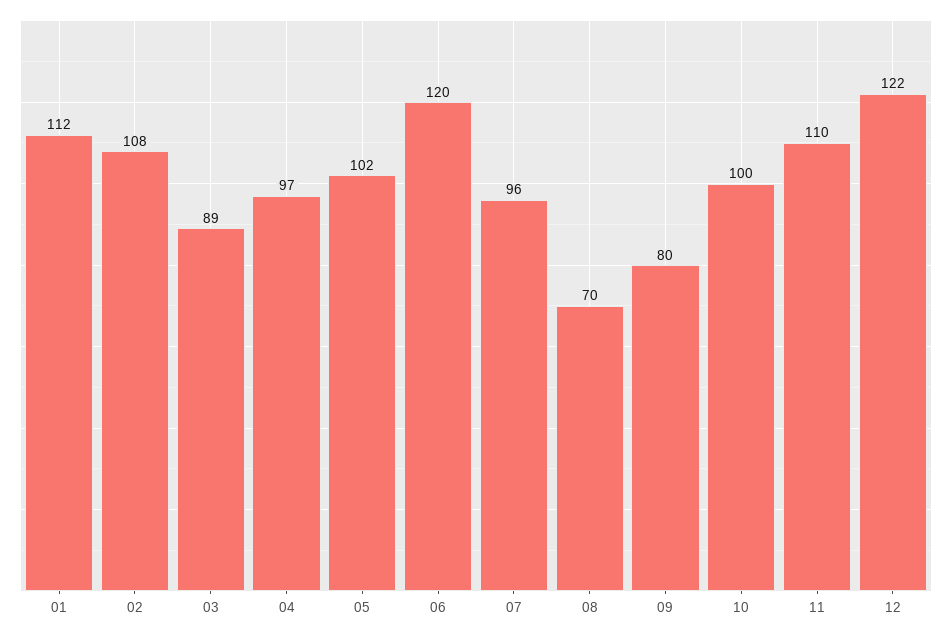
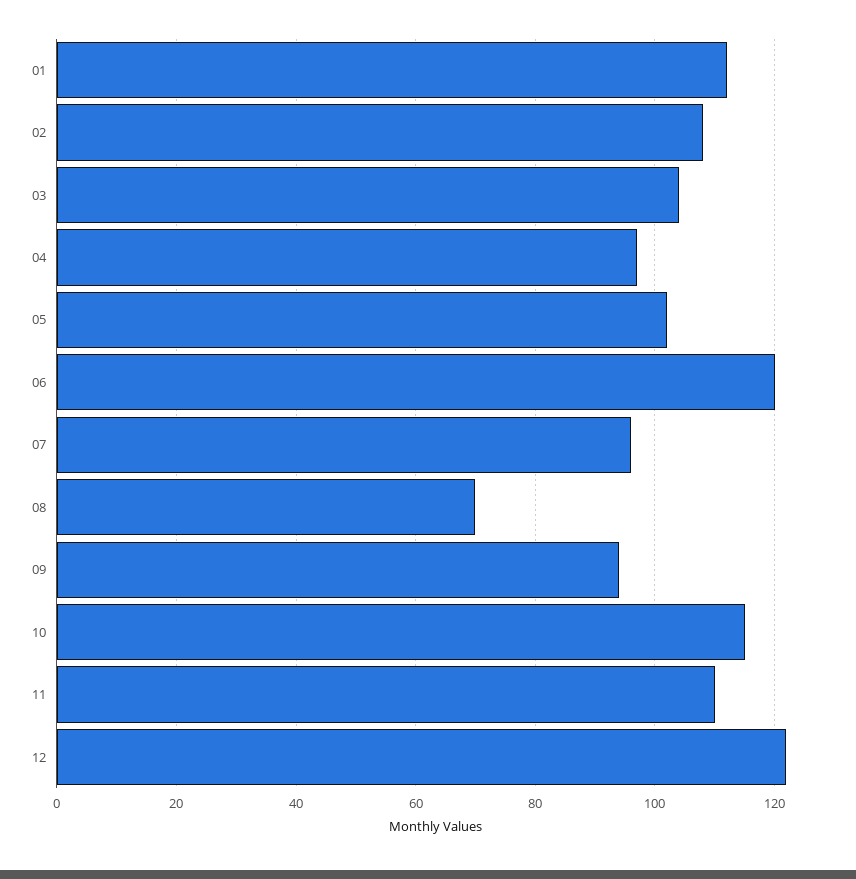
03: 89 -> 105
09: 80 -> 95
10: 100 -> 115

